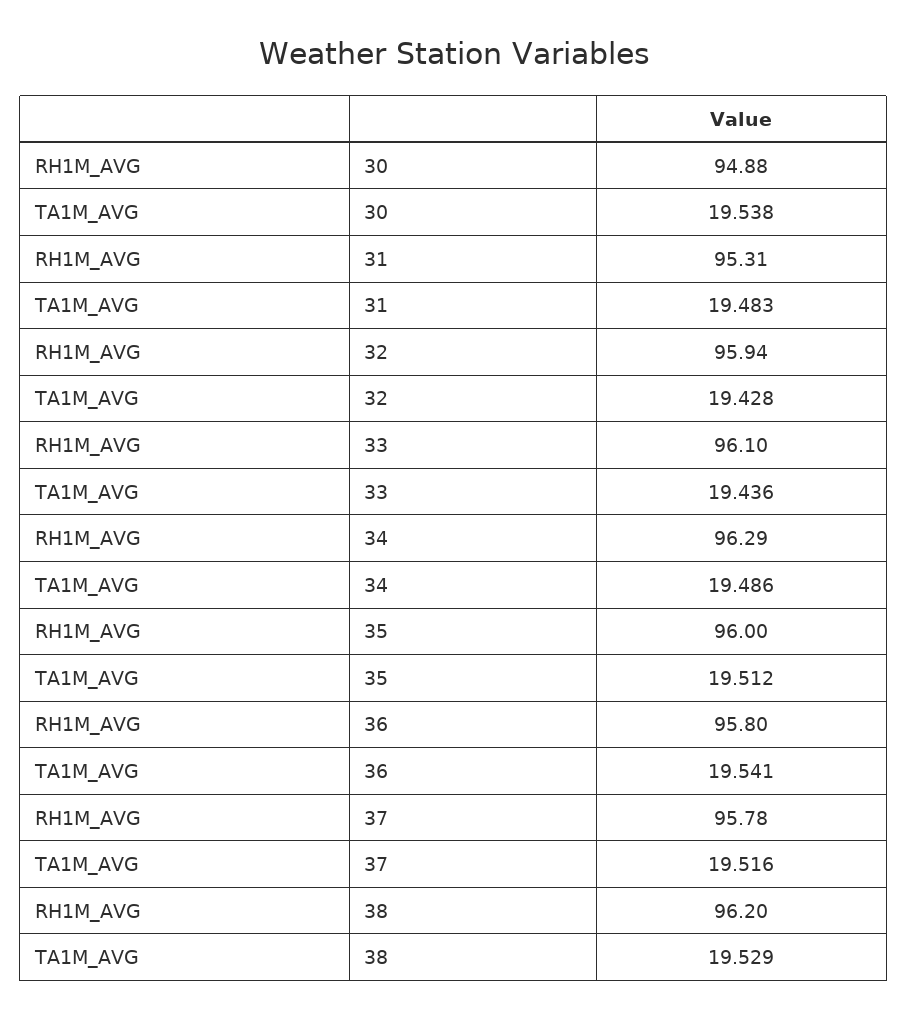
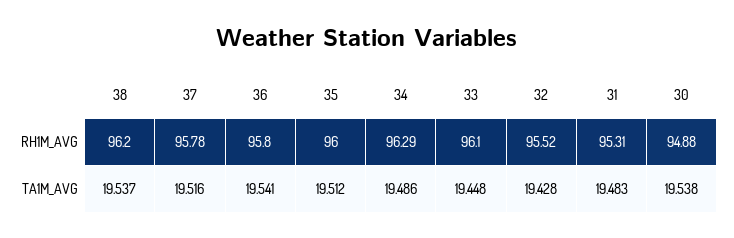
RH1M_AVG, 32: 95.94 -> 95.52
TA1M_AVG, 33: 19.436 -> 19.448
TA1M_AVG, 38: 19.529 -> 19.537

